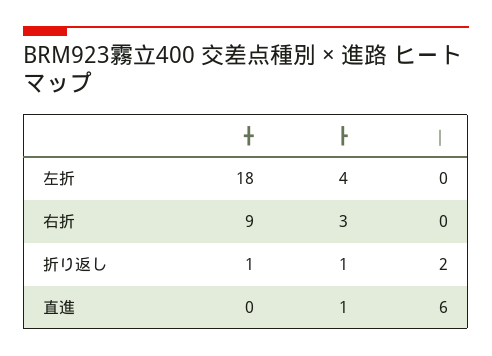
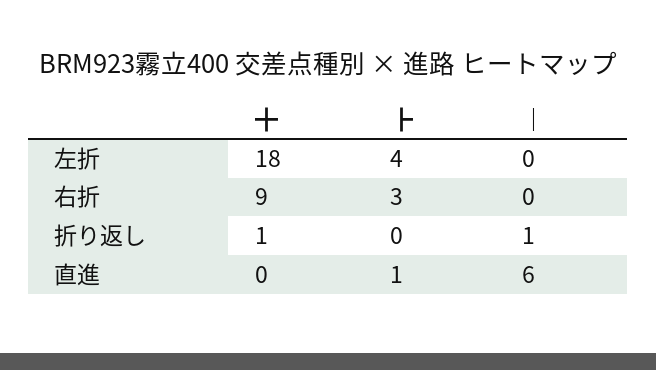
┣, 折り返し: 1 -> 0
｜, 折り返し: 2 -> 1

